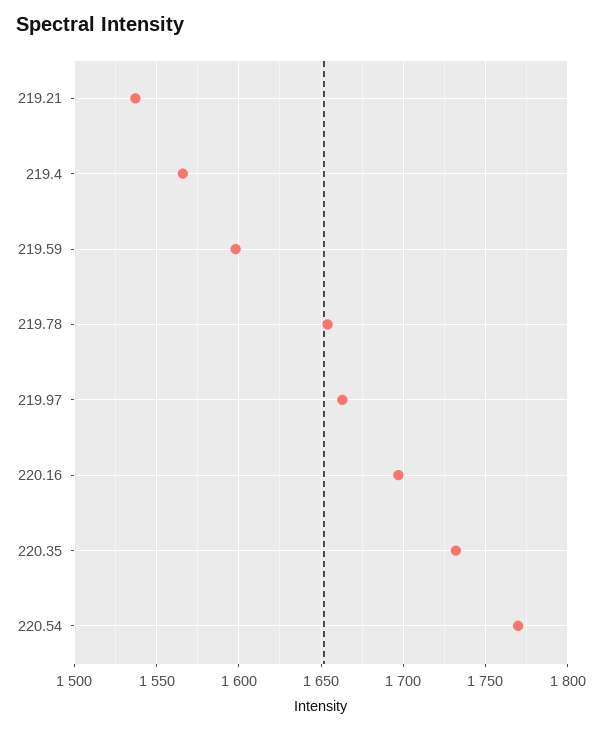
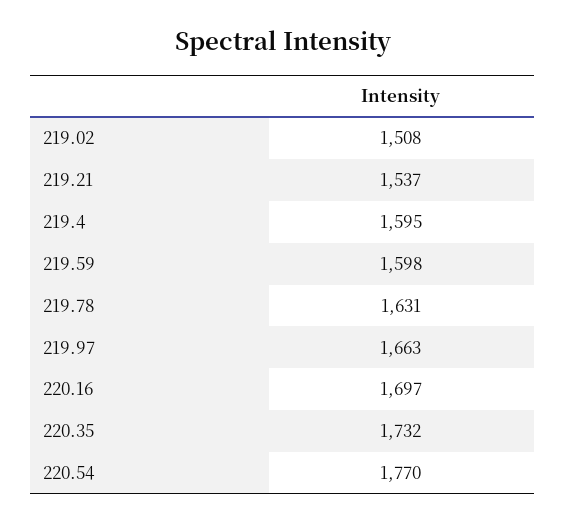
219.4: 1565 -> 1595
219.78: 1655 -> 1631
219.02: none -> 1508

